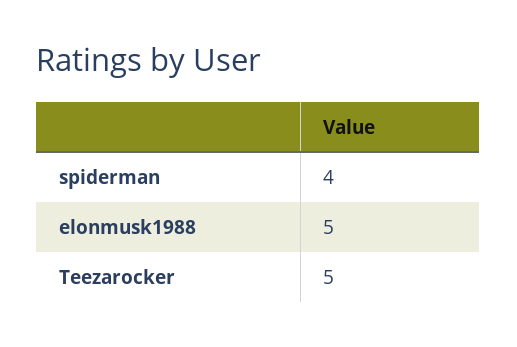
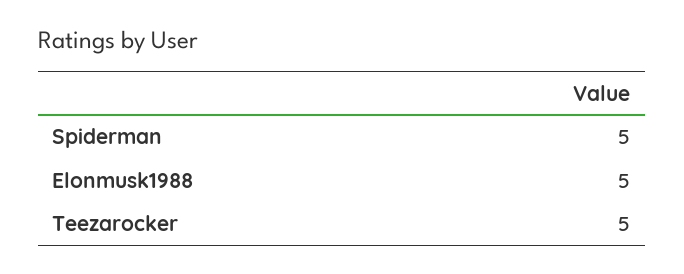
spiderman: 4 -> 5

